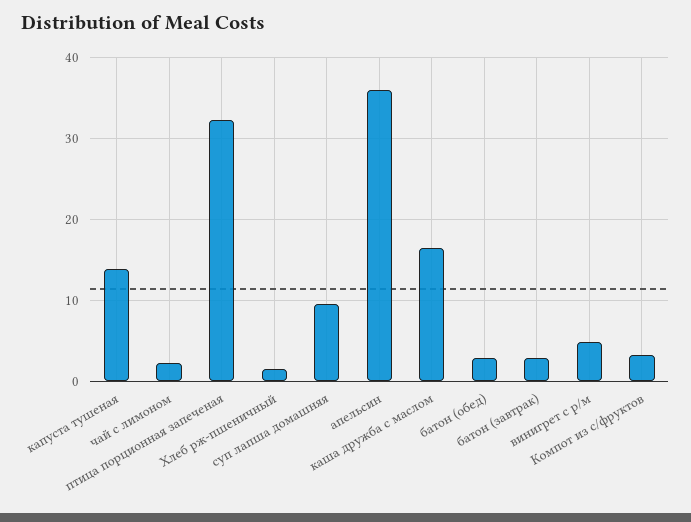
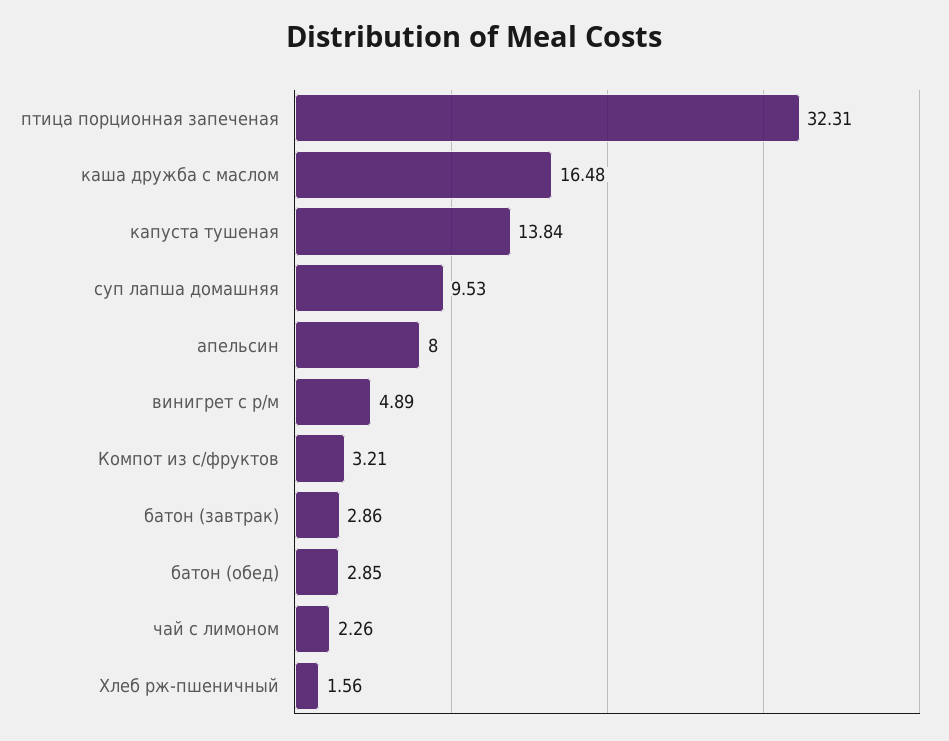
апельсин: 36 -> 8

